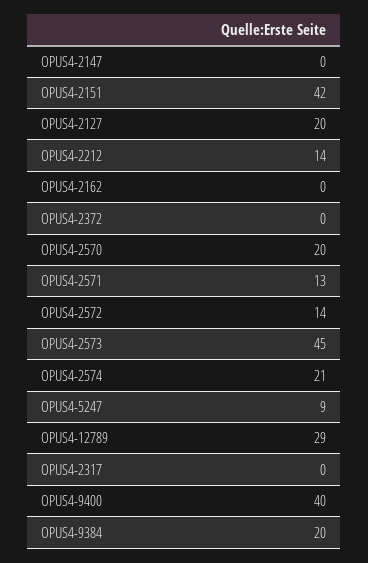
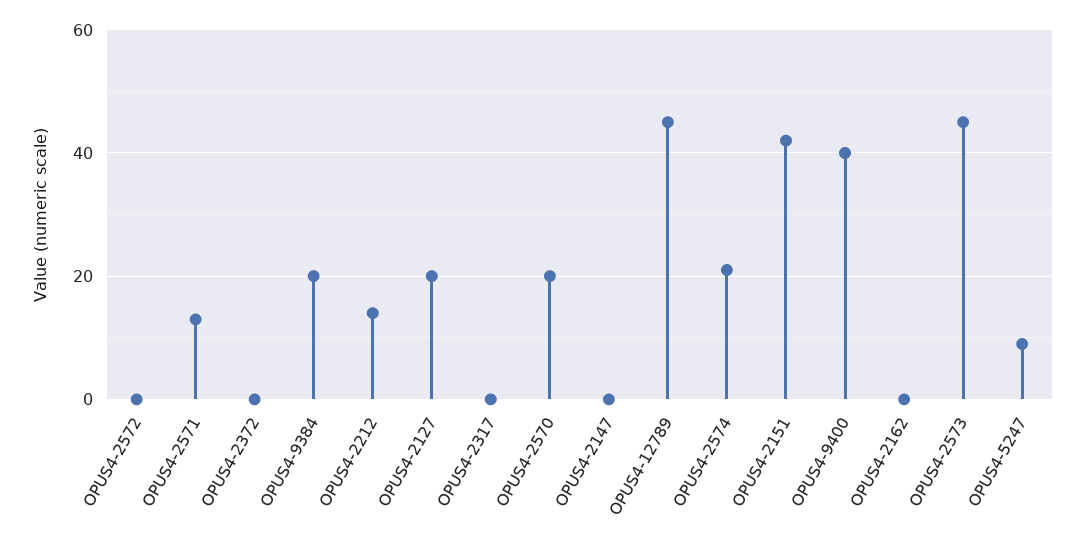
OPUS4-2572: 14 -> 0
OPUS4-12789: 29 -> 45

